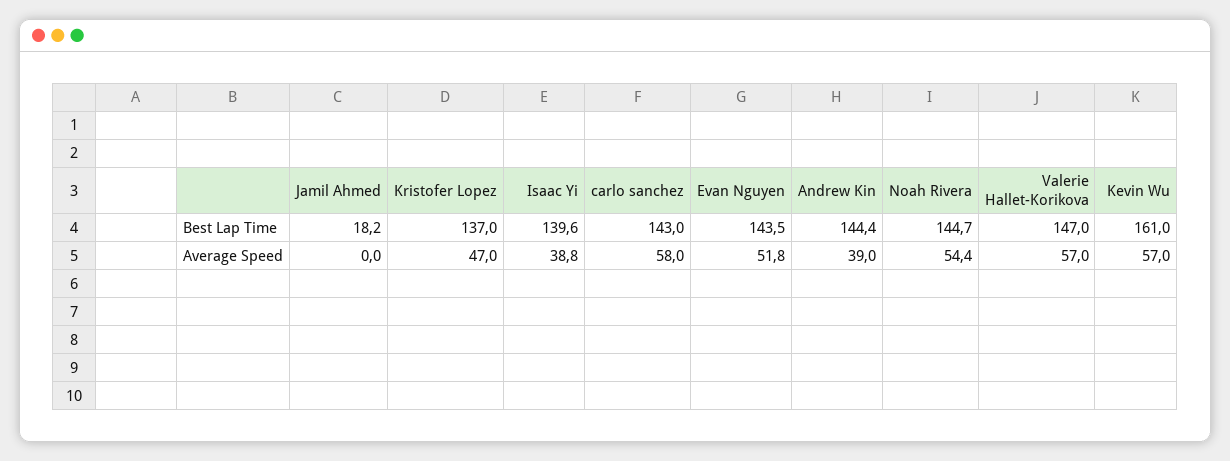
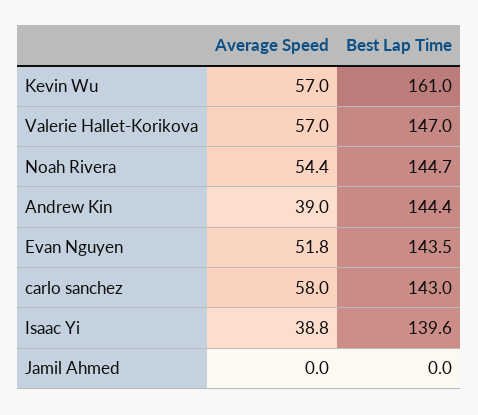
Jamil Ahmed, Best Lap Time: 18.2 -> 0
Kristofer Lopez, Best Lap Time: 137 -> none
Kristofer Lopez, Average Speed: 47 -> none

